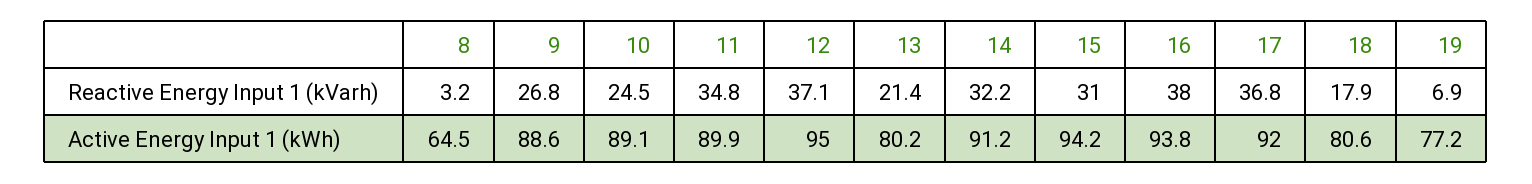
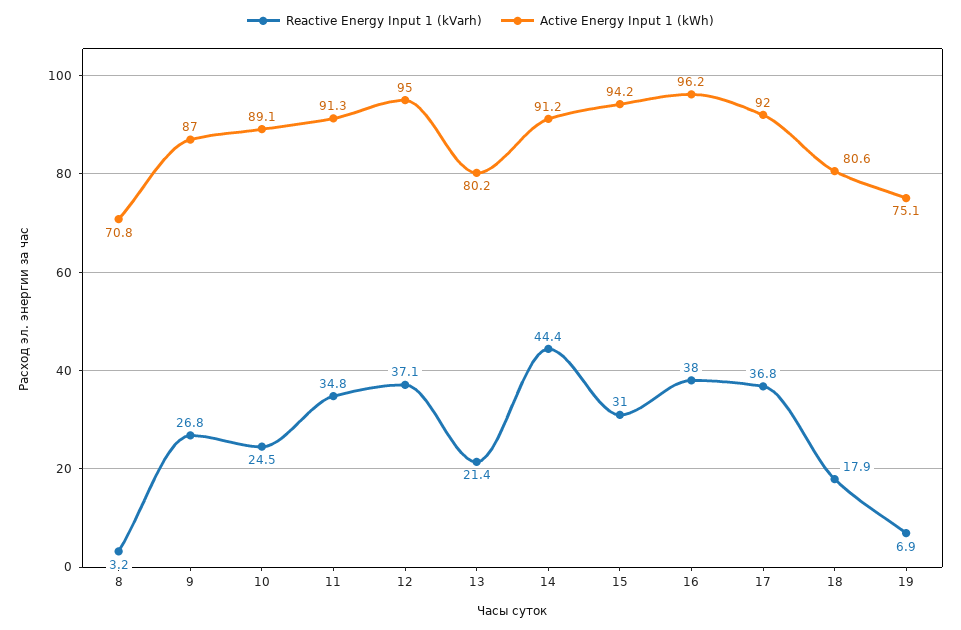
Reactive Energy Input 1 (kVarh), 14: 32.2 -> 44.4
Active Energy Input 1 (kWh), 8: 64.5 -> 70.8
Active Energy Input 1 (kWh), 9: 88.6 -> 87
Active Energy Input 1 (kWh), 11: 89.9 -> 91.3
Active Energy Input 1 (kWh), 16: 93.8 -> 96.2
Active Energy Input 1 (kWh), 19: 77.2 -> 75.1

